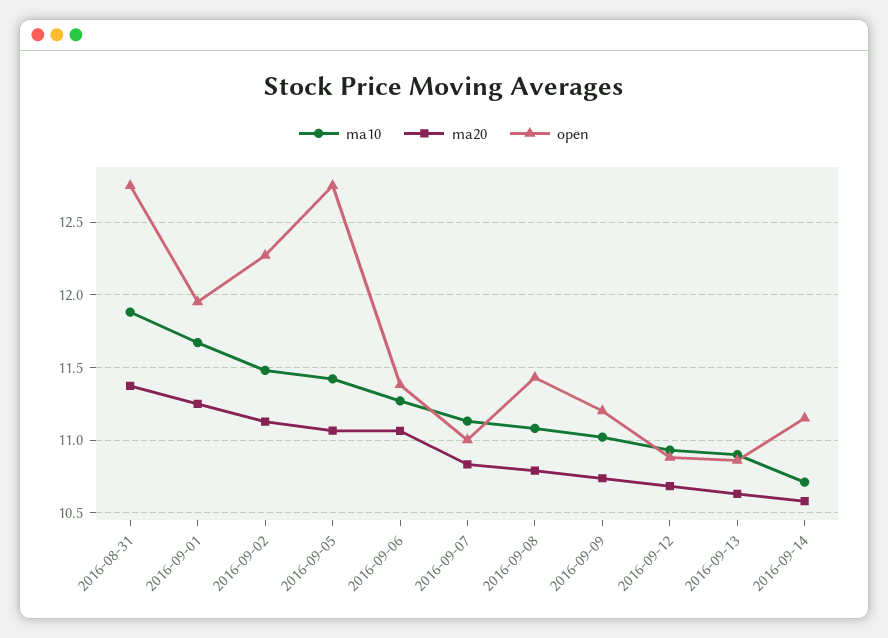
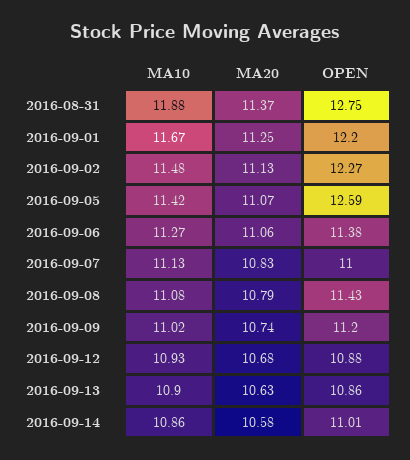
open, 2016-09-01: 11.95 -> 12.2
open, 2016-09-05: 12.75 -> 12.59
ma10, 2016-09-14: 10.7 -> 10.86
open, 2016-09-14: 11.15 -> 11.01

